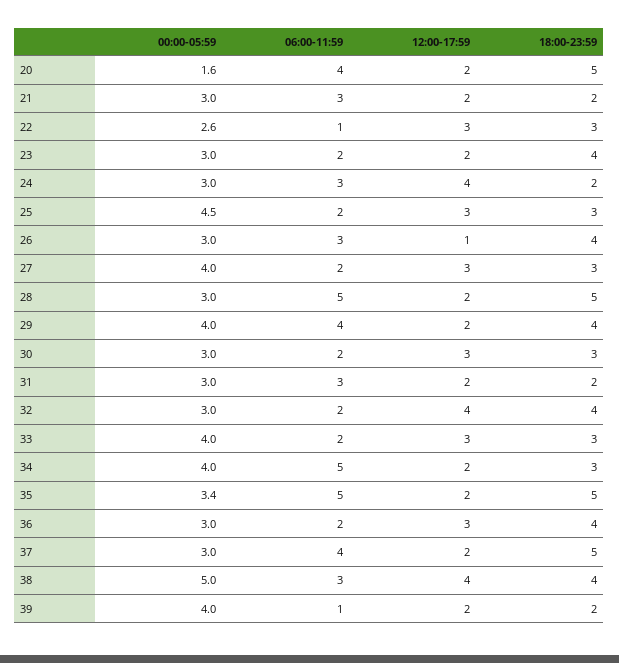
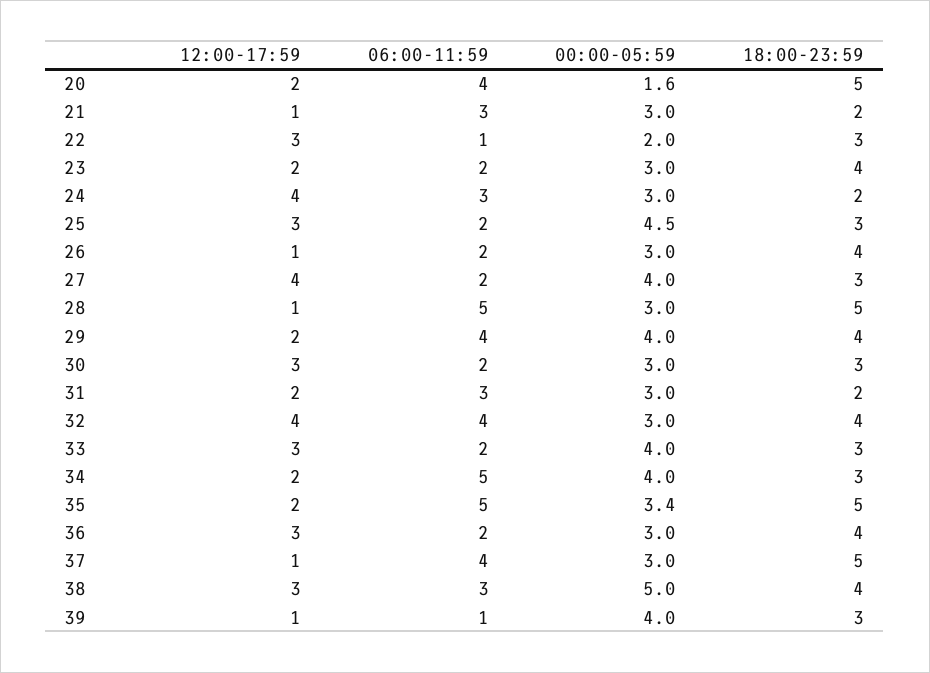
12:00-17:59, 21: 2 -> 1
00:00-05:59, 22: 2.6 -> 2
06:00-11:59, 26: 3 -> 2
12:00-17:59, 27: 3 -> 4
12:00-17:59, 28: 2 -> 1
06:00-11:59, 32: 2 -> 4
12:00-17:59, 37: 2 -> 1
12:00-17:59, 38: 4 -> 3
12:00-17:59, 39: 2 -> 1
18:00-23:59, 39: 2 -> 3

